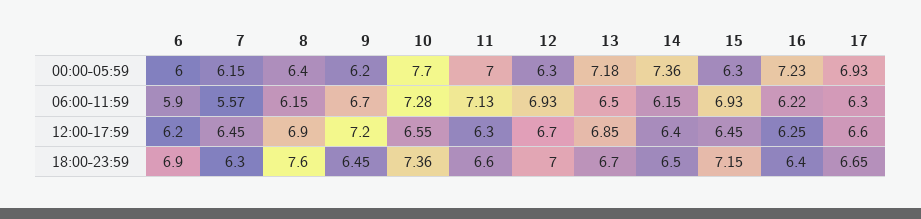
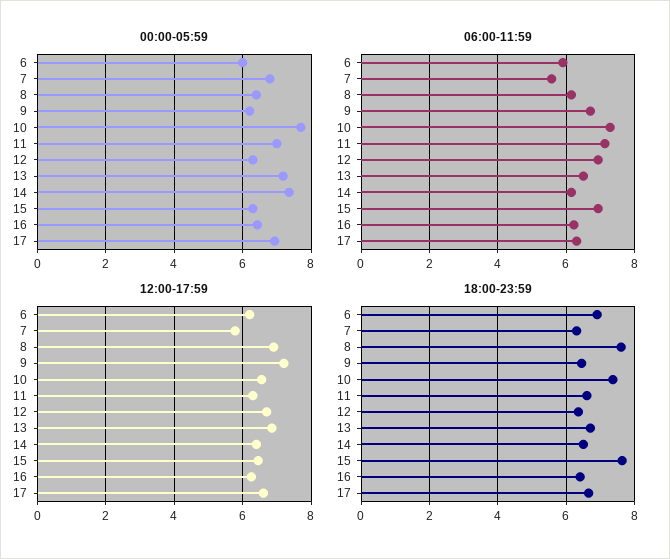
00:00-05:59, 7: 6.15 -> 6.8
00:00-05:59, 16: 7.23 -> 6.4
12:00-17:59, 7: 6.45 -> 5.8
18:00-23:59, 12: 7 -> 6.4
18:00-23:59, 15: 7.15 -> 7.6

